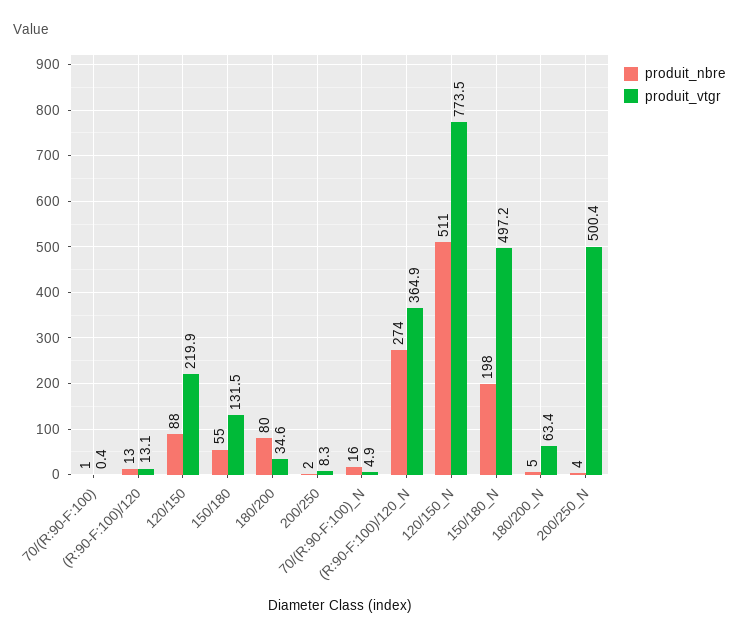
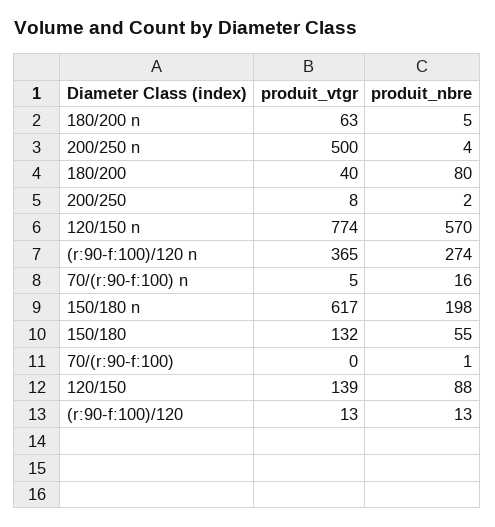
produit_vtgr, 120/150: 219.9 -> 139
produit_vtgr, 180/200: 34.6 -> 40
produit_nbre, 120/150_N: 511 -> 570
produit_vtgr, 150/180_N: 497.2 -> 617

